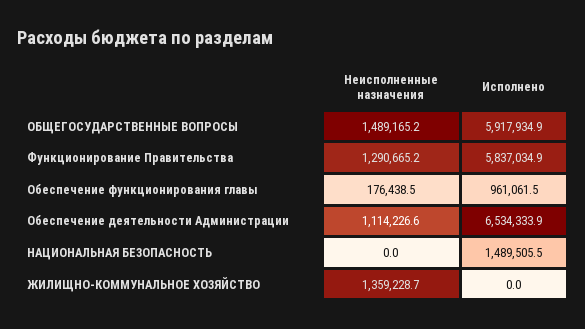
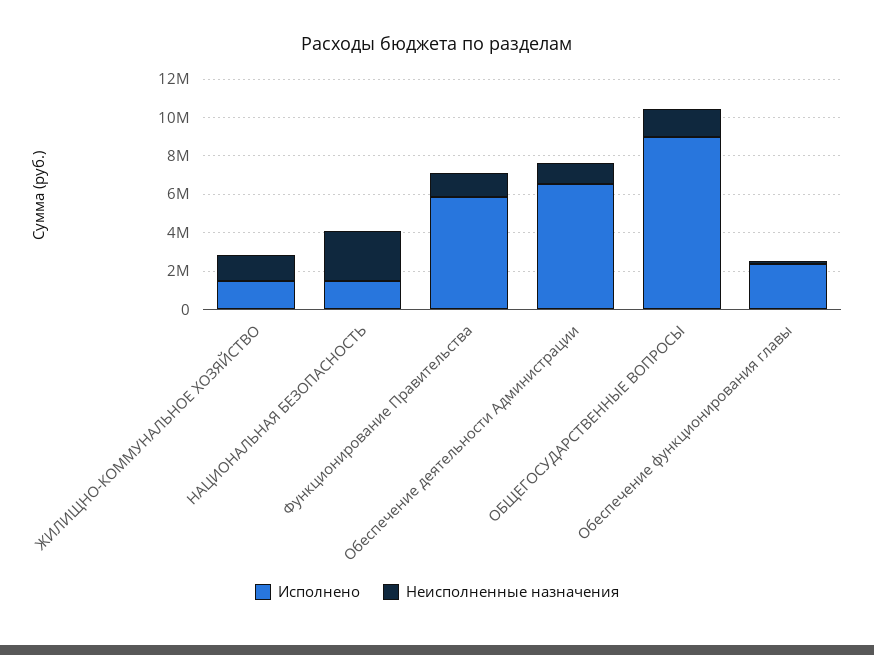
Исполнено, ОБЩЕГОСУДАРСТВЕННЫЕ ВОПРОСЫ: 5917934.9 -> 9000000
Исполнено, Обеспечение функционирования главы: 961061.5 -> 2500000
Неисполненные назначения, НАЦИОНАЛЬНАЯ БЕЗОПАСНОСТЬ: 0 -> 2500000
Исполнено, ЖИЛИЩНО-КОММУНАЛЬНОЕ ХОЗЯЙСТВО: 0 -> 1500000

